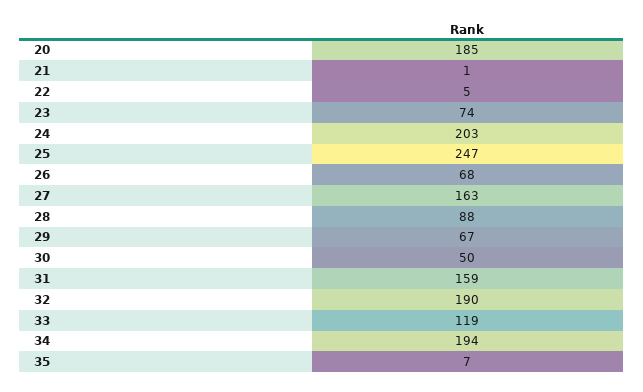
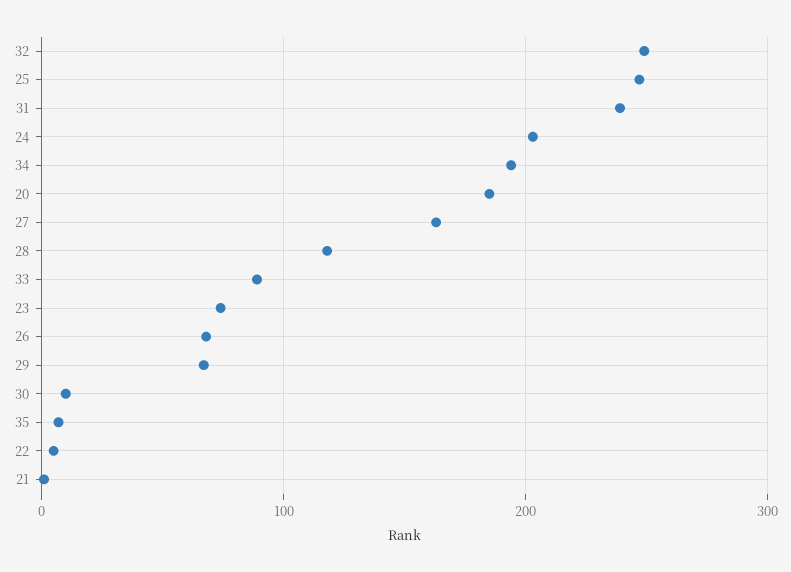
28: 88 -> 120
30: 50 -> 10
31: 159 -> 240
32: 190 -> 250
33: 119 -> 90

